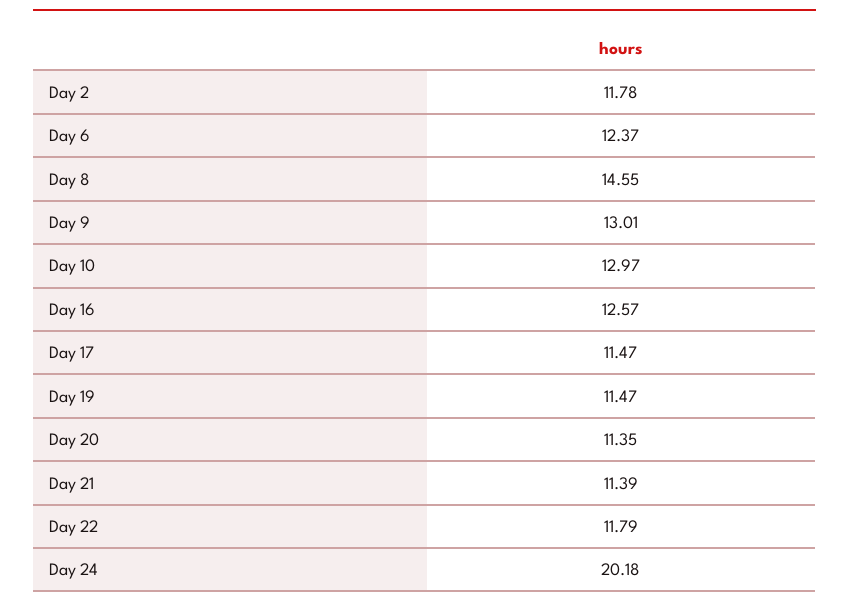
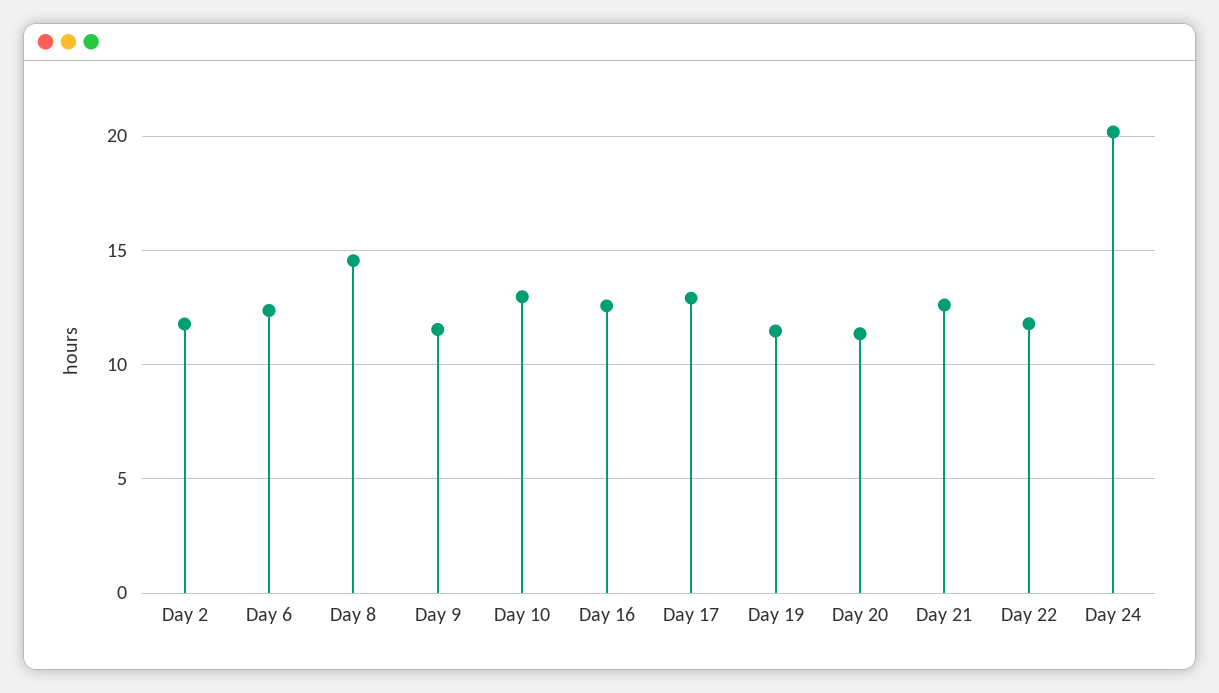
Day 9: 13.01 -> 11.5
Day 17: 11.47 -> 13
Day 21: 11.39 -> 12.5

